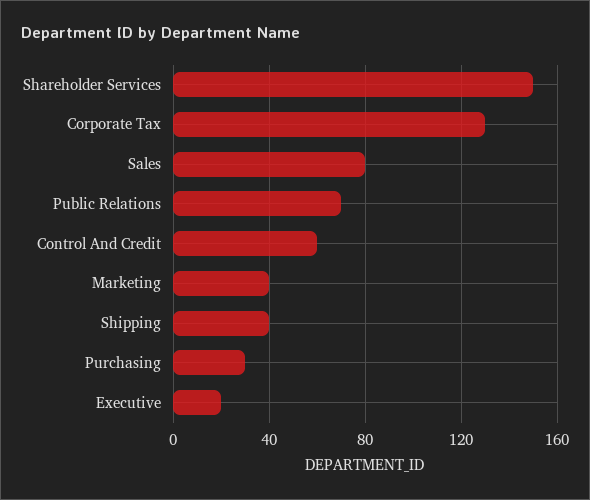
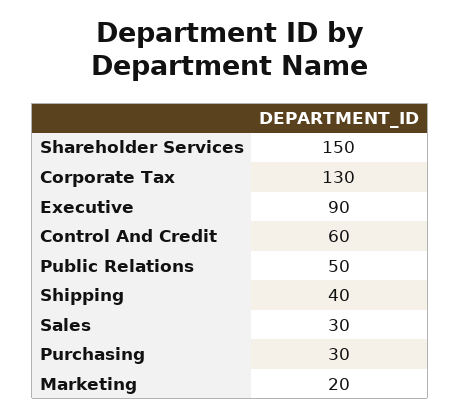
Sales: 80 -> 30
Public Relations: 70 -> 50
Marketing: 40 -> 20
Executive: 20 -> 90

